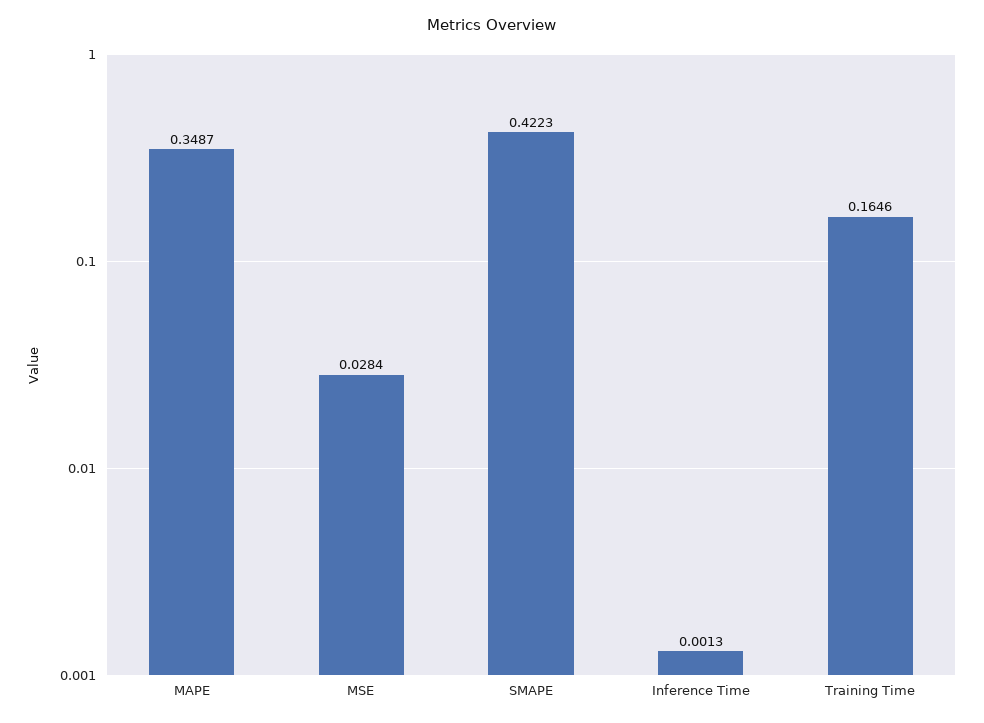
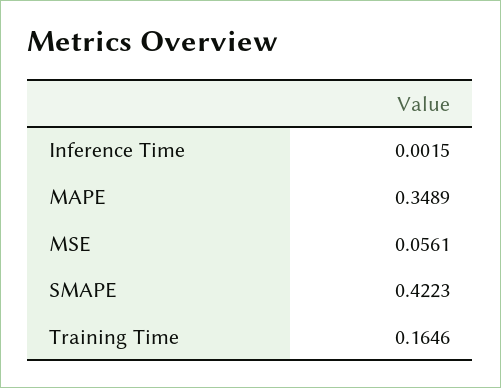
MAPE: 0.3487 -> 0.3489
MSE: 0.0284 -> 0.0561
Inference Time: 0.0013 -> 0.0015

